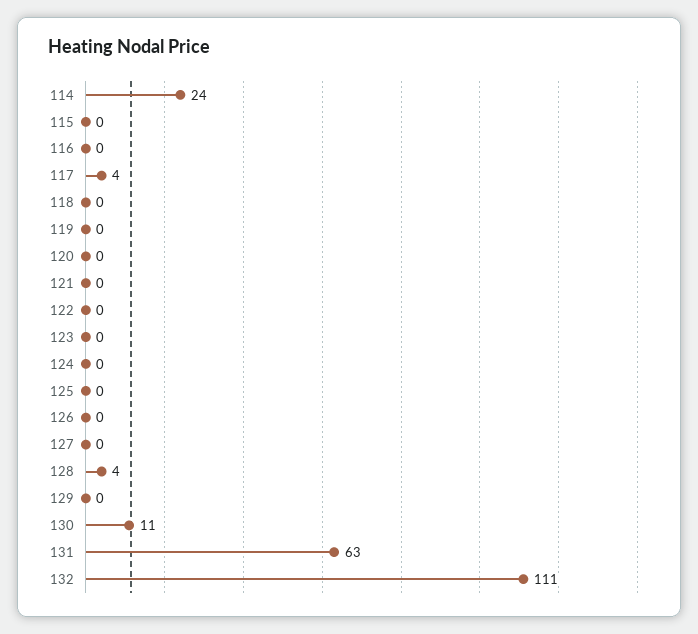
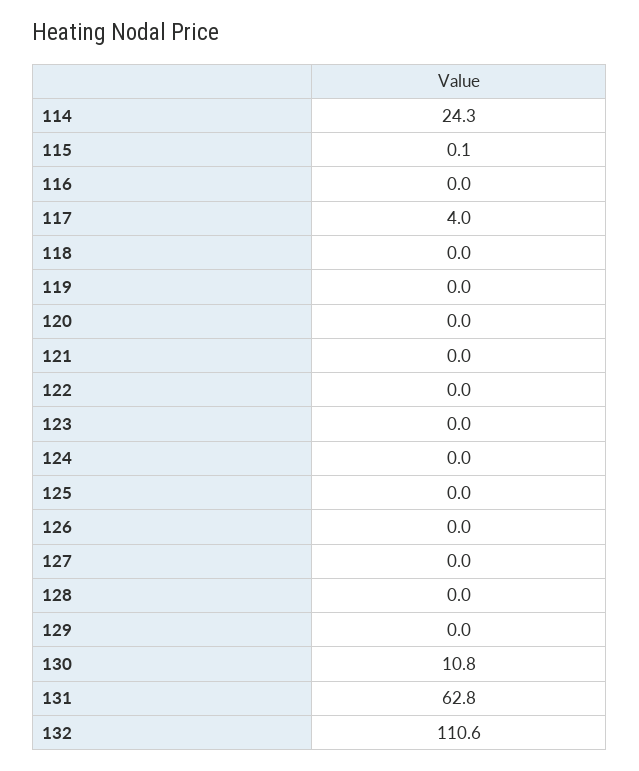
128: 4 -> 0

